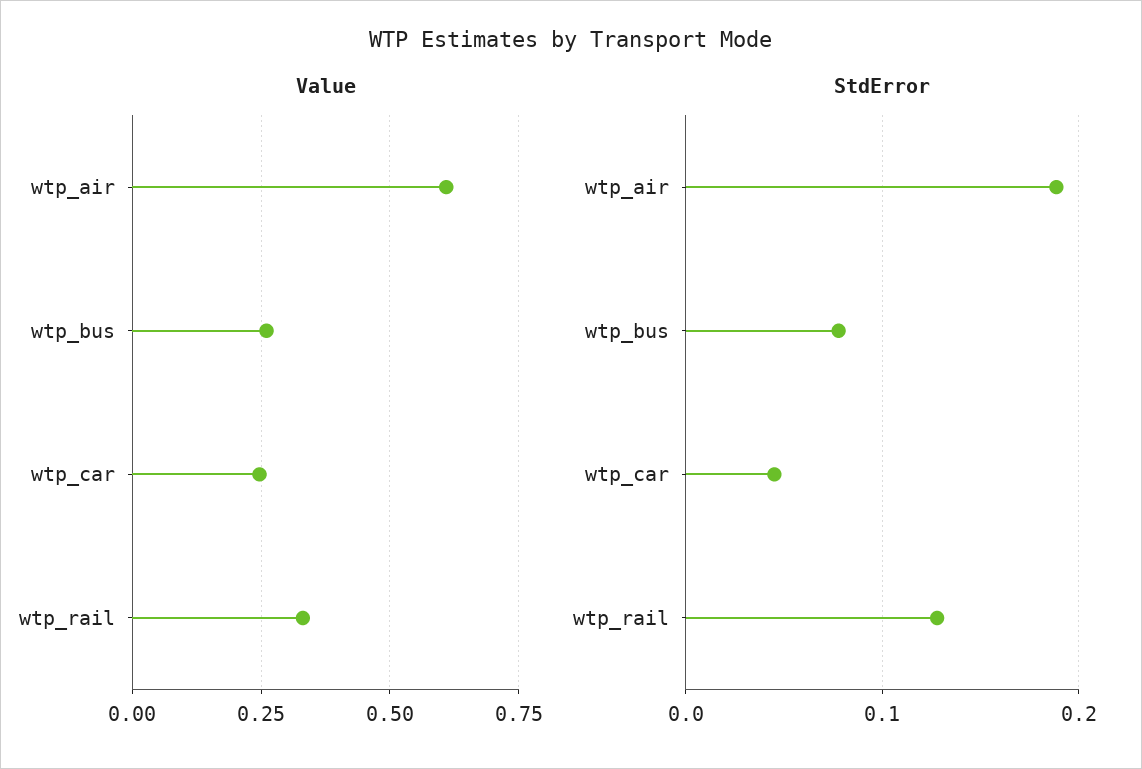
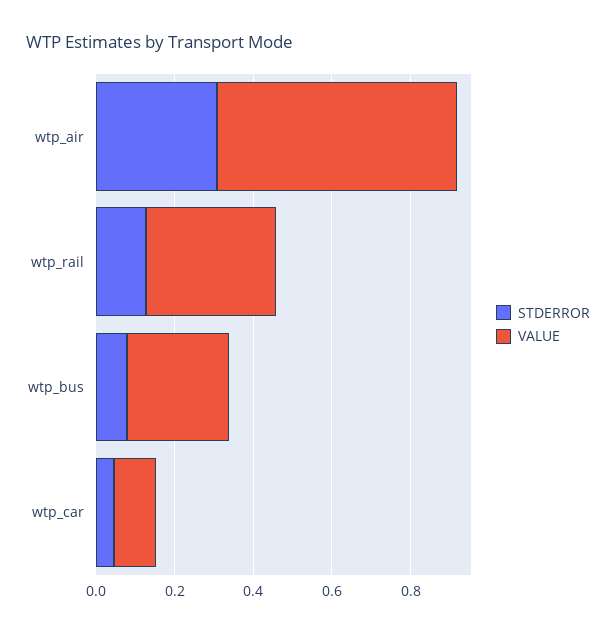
Value, wtp_car: 0.25 -> 0.1
StdError, wtp_air: 0.19 -> 0.3

